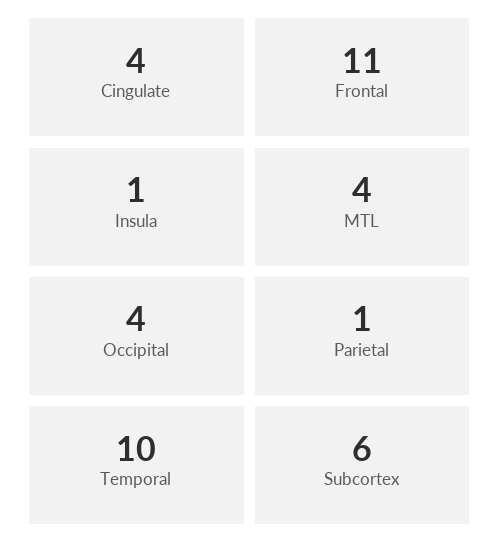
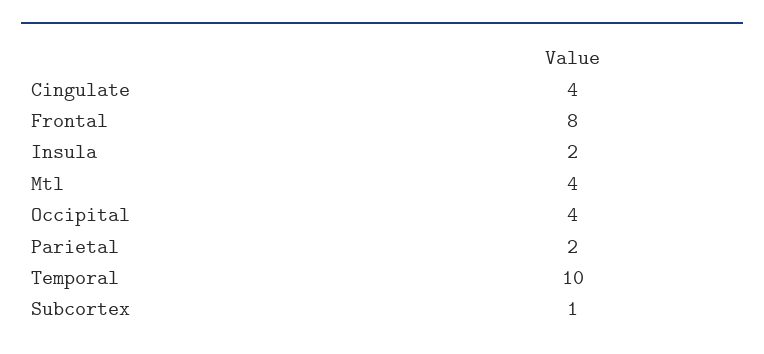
Frontal: 11 -> 8
Insula: 1 -> 2
Parietal: 1 -> 2
Subcortex: 6 -> 1

